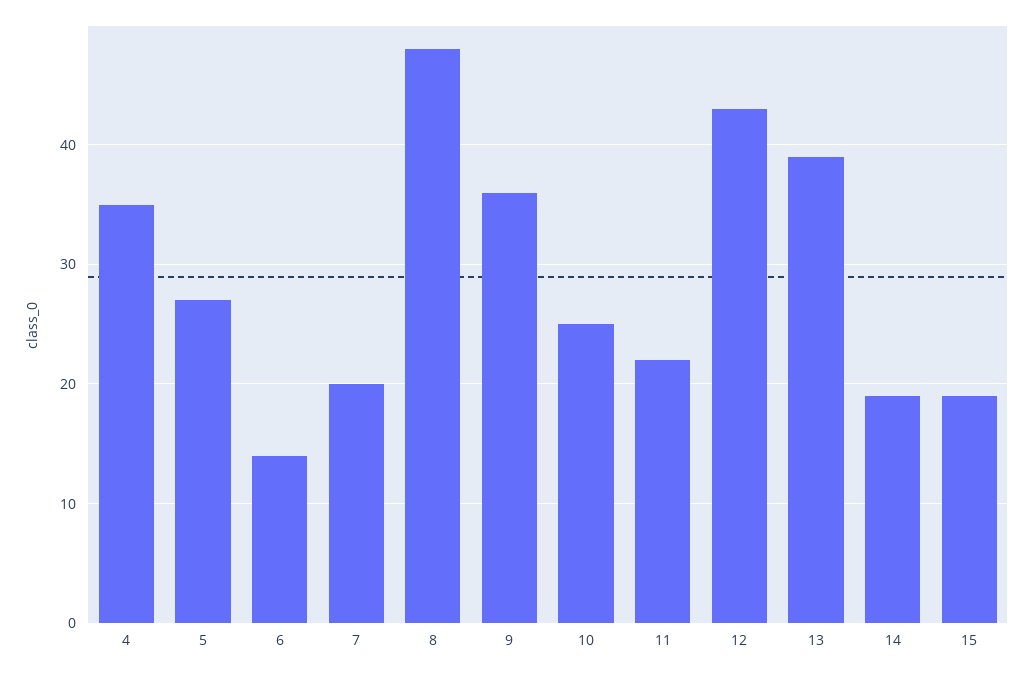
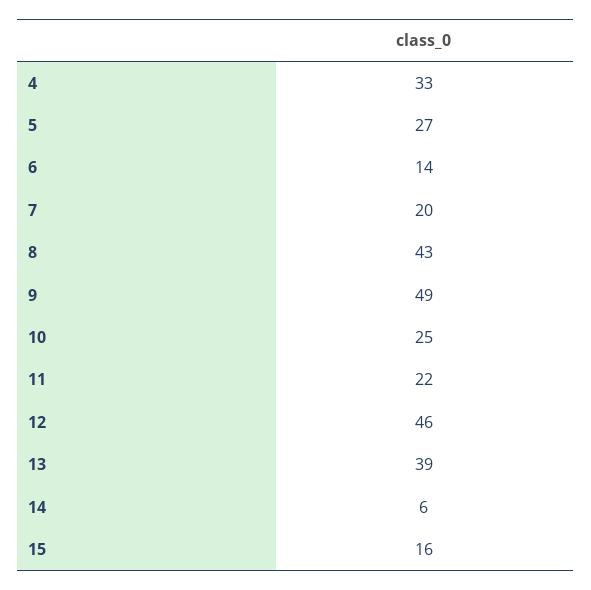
4: 35 -> 33
8: 48 -> 43
9: 36 -> 49
12: 43 -> 46
14: 19 -> 6
15: 19 -> 16

